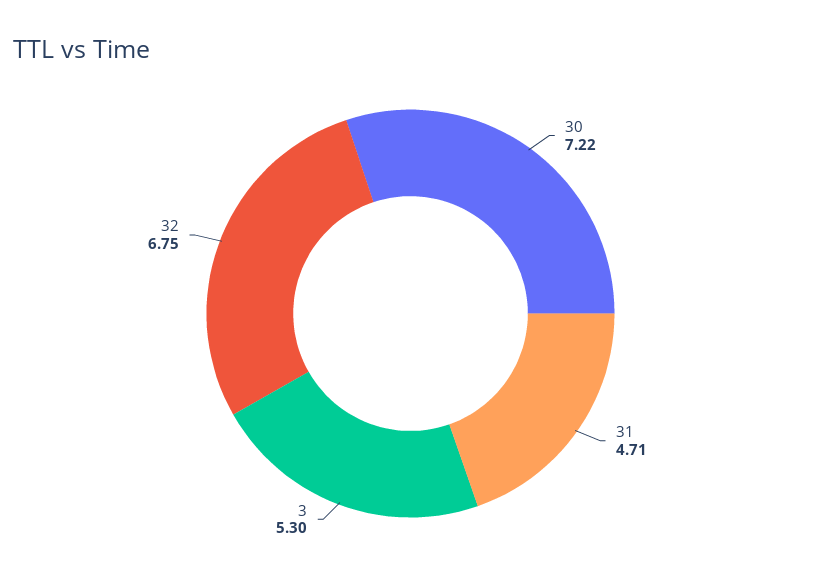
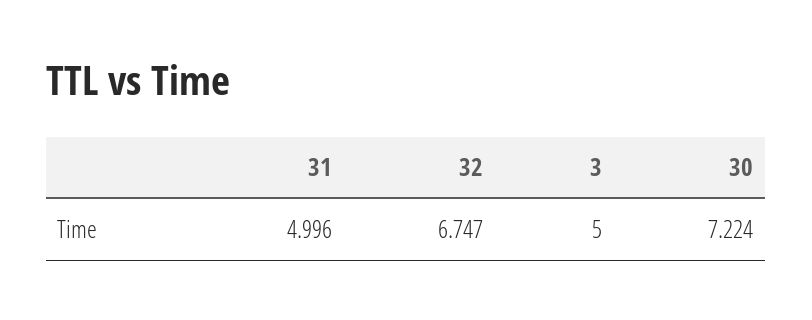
31: 4.71 -> 4.996
3: 5.3 -> 5

